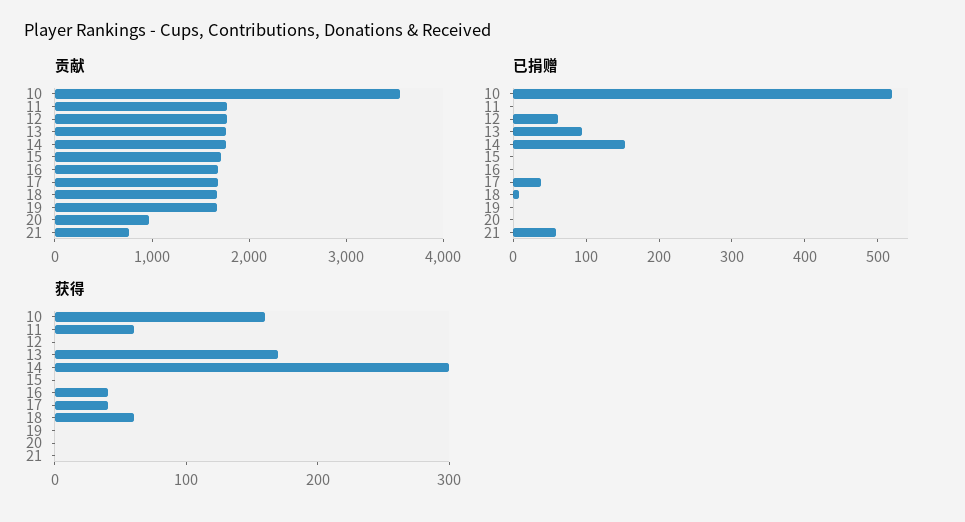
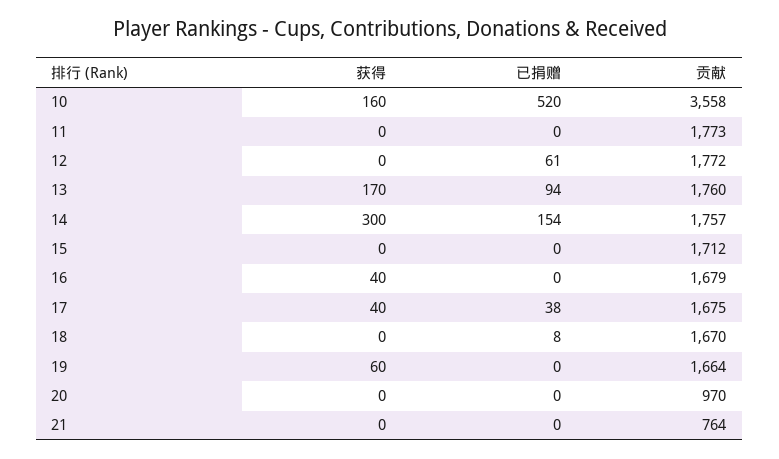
已捐赠, 21: 60 -> 0
获得, 11: 60 -> 0
获得, 18: 60 -> 0
获得, 19: 0 -> 60

